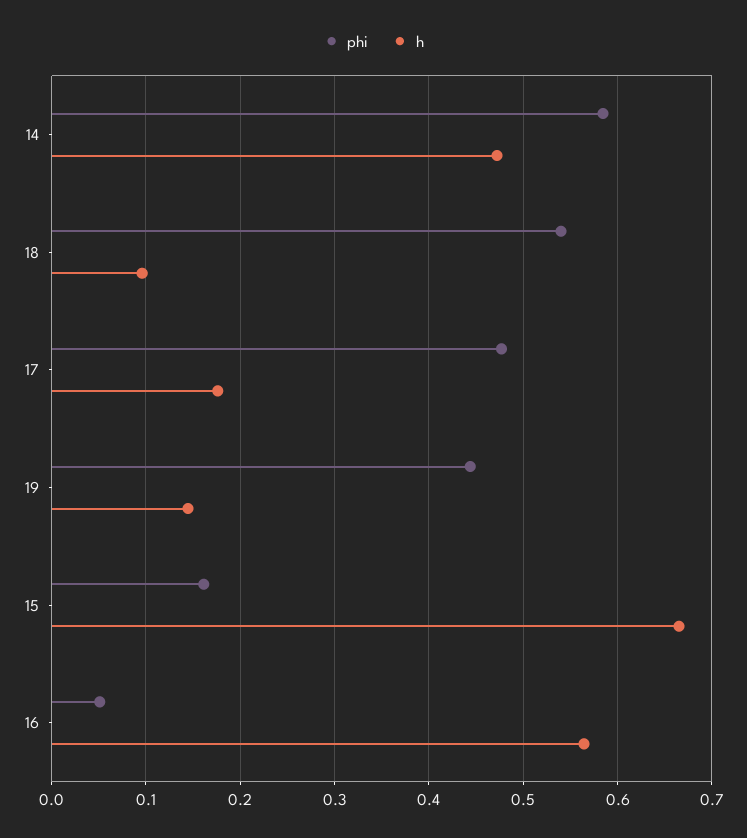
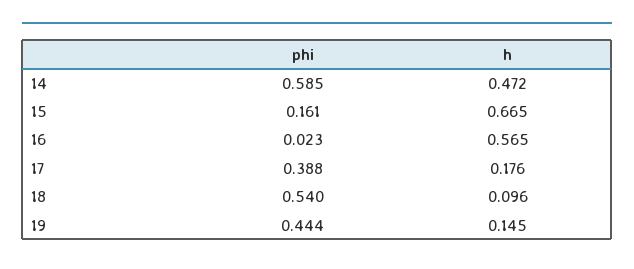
phi, 17: 0.48 -> 0.388
phi, 16: 0.05 -> 0.023

